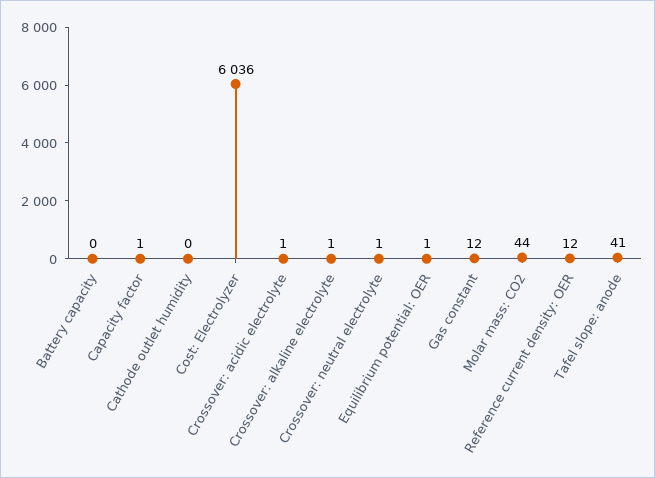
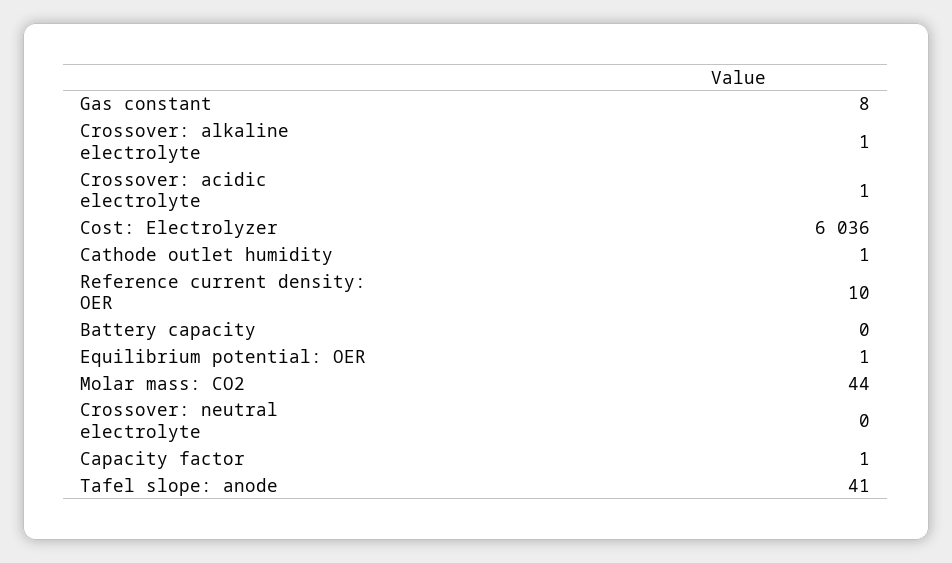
Cathode outlet humidity: 0 -> 1
Crossover: neutral electrolyte: 1 -> 0
Gas constant: 12 -> 8
Reference current density: OER: 12 -> 10

